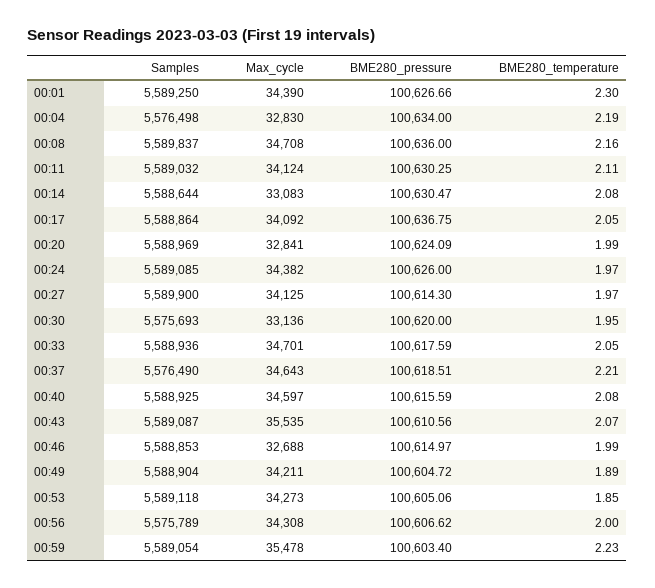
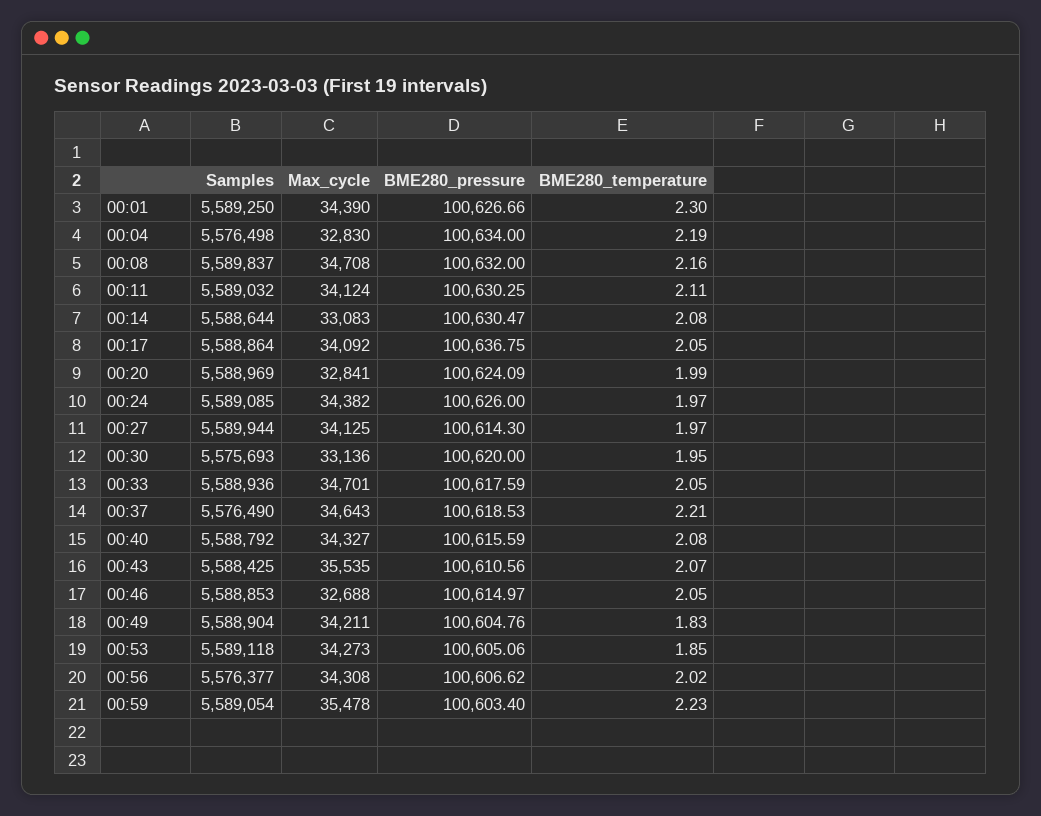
BME280_pressure, 00:08: 100636 -> 100632
Samples, 00:27: 5589900 -> 5589944
BME280_pressure, 00:37: 100618.51 -> 100618.53
Samples, 00:40: 5588925 -> 5588792
Max_cycle, 00:40: 34597 -> 34327
Samples, 00:43: 5589087 -> 5588425
BME280_temperature, 00:46: 1.99 -> 2.05
BME280_pressure, 00:49: 100604.72 -> 100604.76
BME280_temperature, 00:49: 1.89 -> 1.83
Samples, 00:56: 5575789 -> 5576377
BME280_temperature, 00:56: 2 -> 2.02

